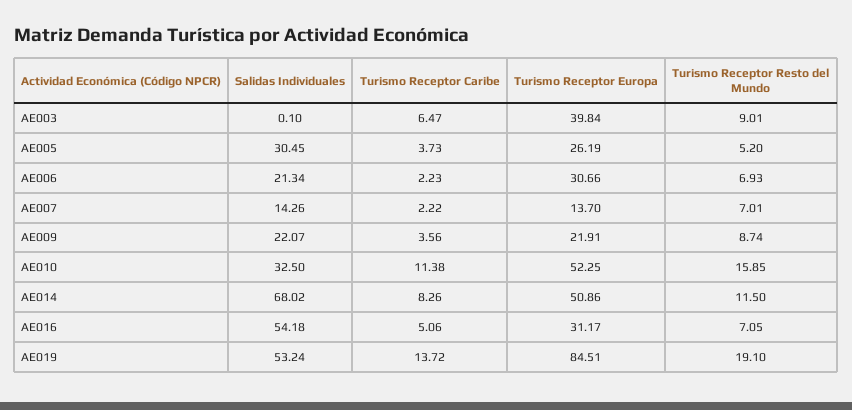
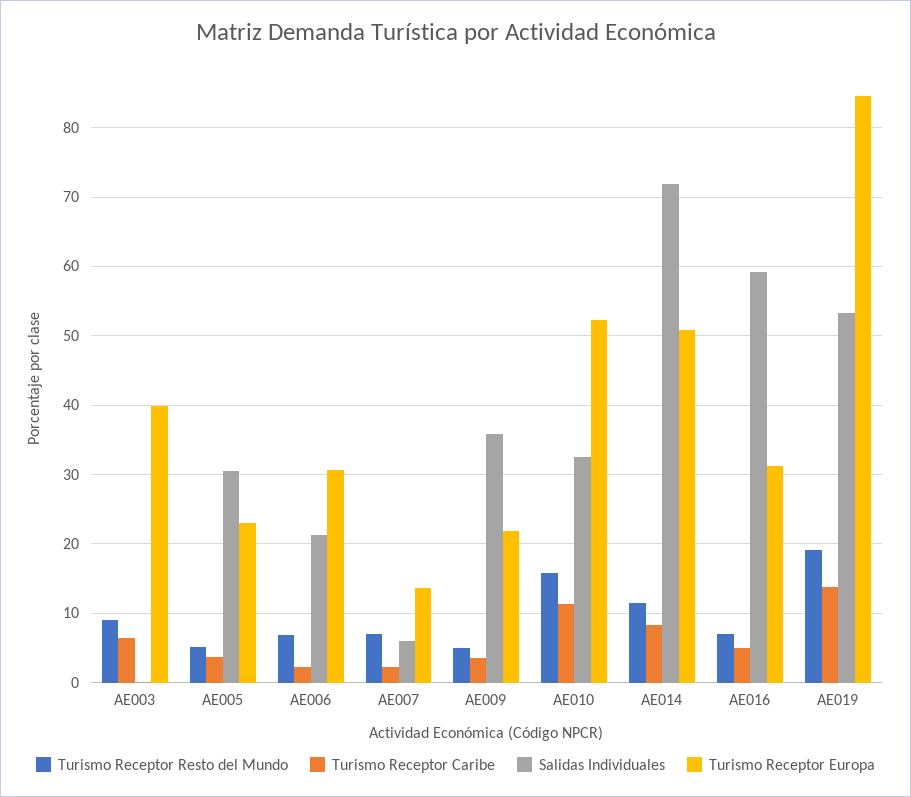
Turismo Receptor Europa, AE005: 26.19 -> 23
Salidas Individuales, AE007: 14.26 -> 6
Salidas Individuales, AE009: 22.07 -> 36
Turismo Receptor Resto del Mundo, AE009: 8.74 -> 5
Salidas Individuales, AE014: 68.02 -> 72
Salidas Individuales, AE016: 54.18 -> 59

